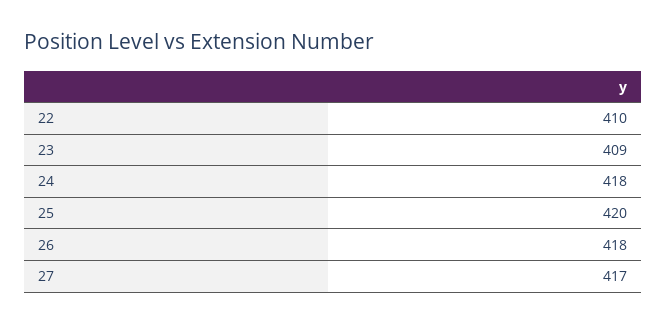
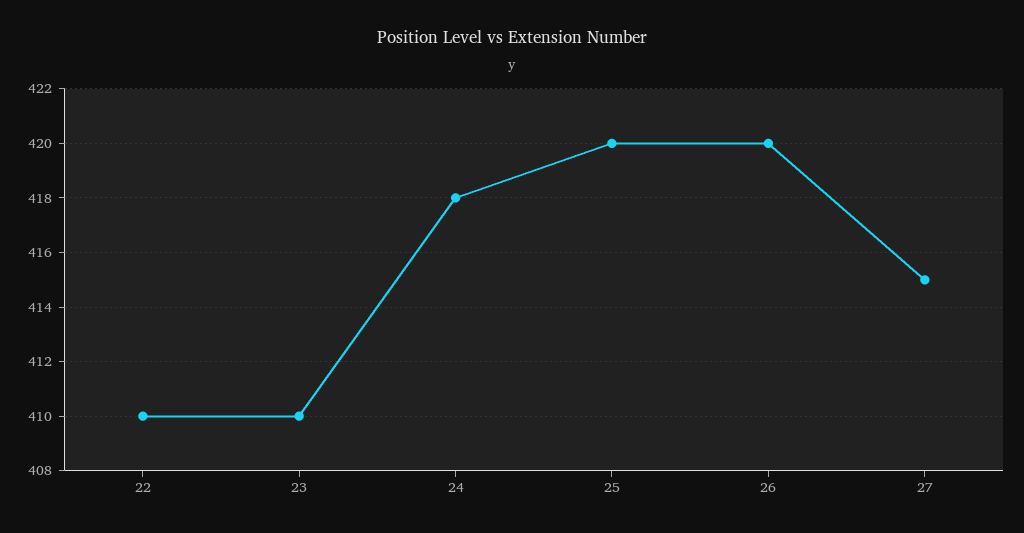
23: 409 -> 410
26: 418 -> 420
27: 417 -> 415

